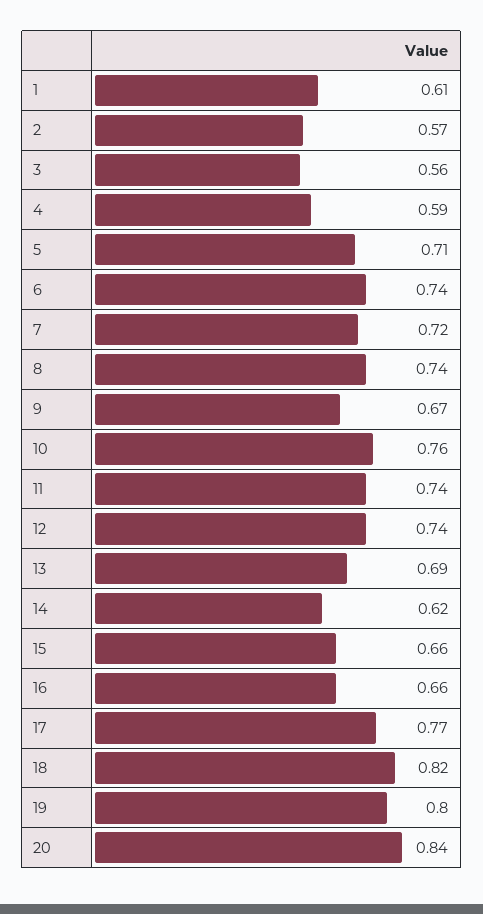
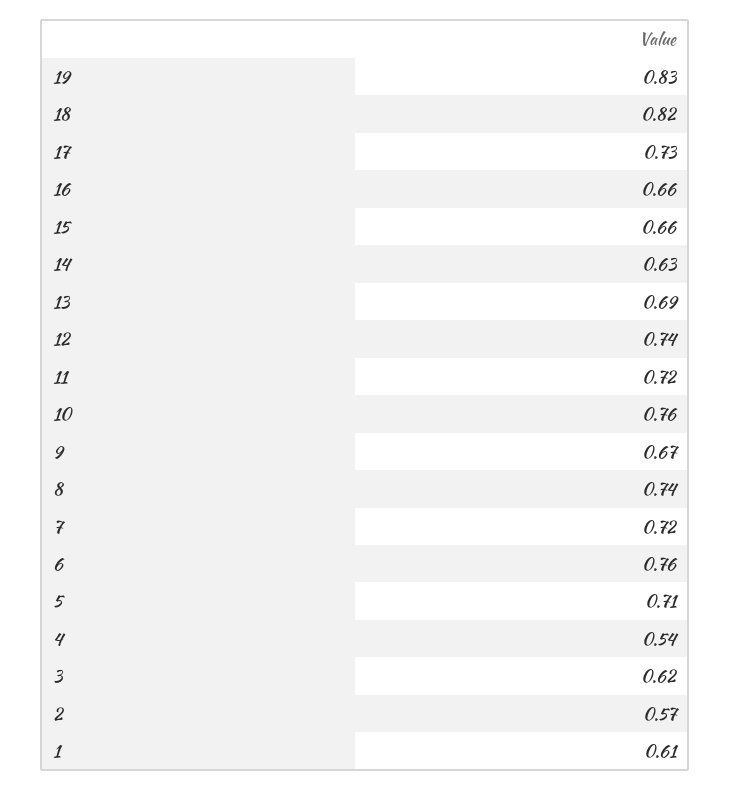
3: 0.56 -> 0.62
4: 0.59 -> 0.54
6: 0.74 -> 0.76
11: 0.74 -> 0.72
14: 0.62 -> 0.63
17: 0.77 -> 0.73
19: 0.8 -> 0.83
20: 0.84 -> none

